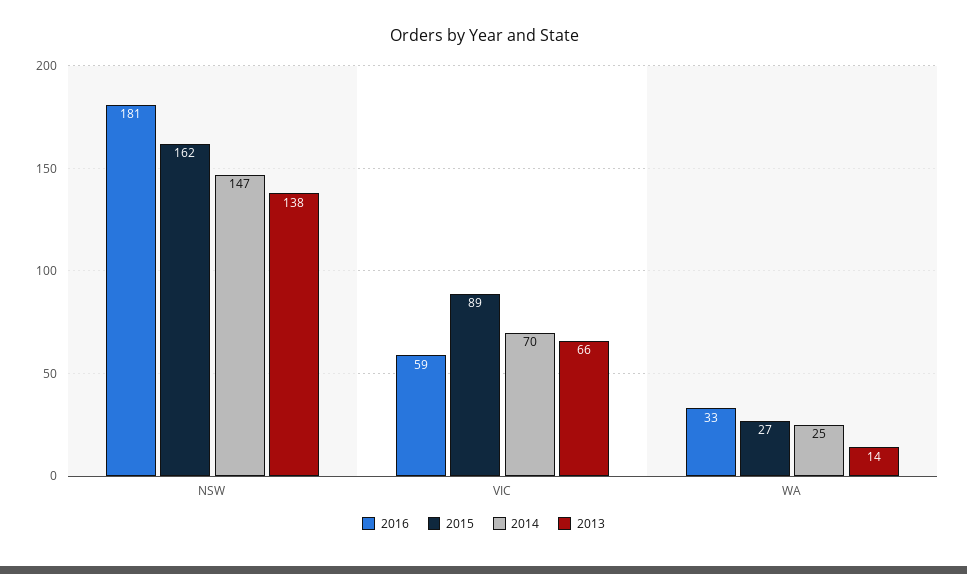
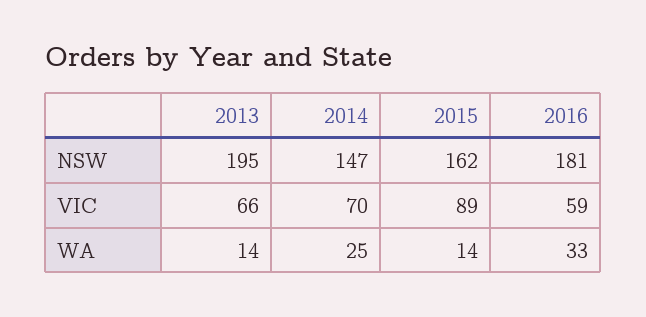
2013, NSW: 138 -> 195
2015, WA: 27 -> 14

